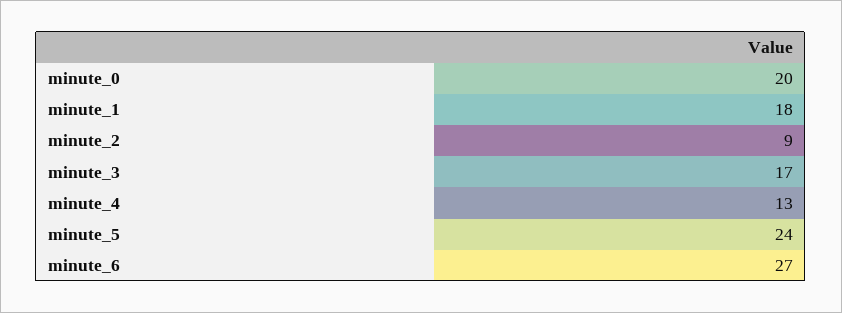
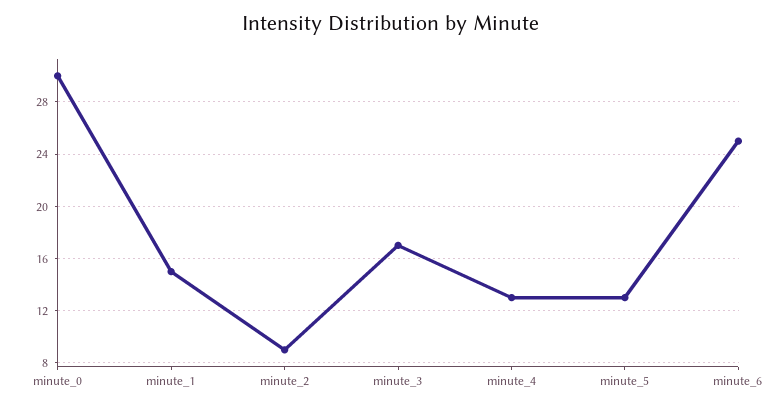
minute_0: 20 -> 30
minute_1: 18 -> 15
minute_5: 24 -> 13
minute_6: 27 -> 25

